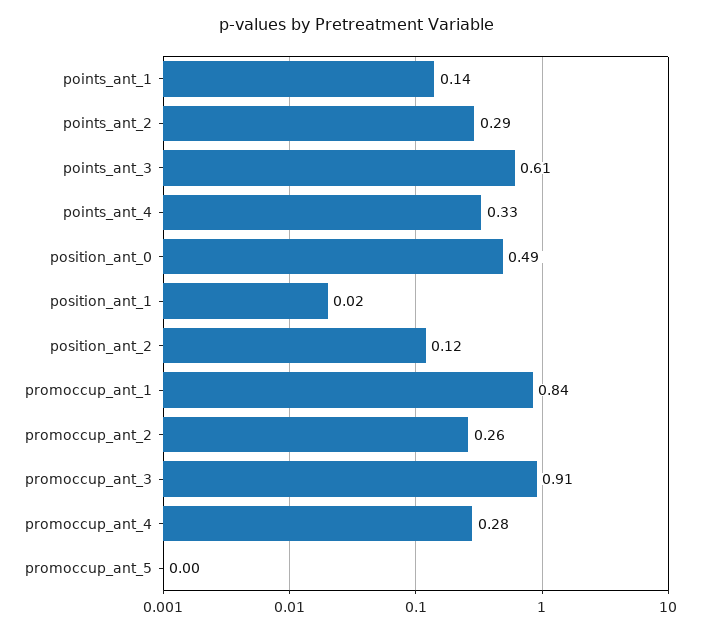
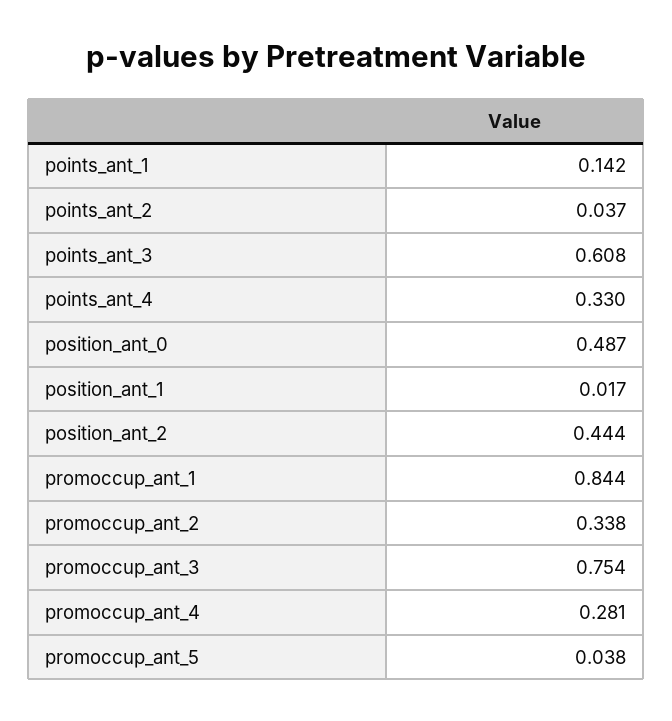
points_ant_2: 0.29 -> 0.037
position_ant_2: 0.12 -> 0.444
promoccup_ant_2: 0.26 -> 0.338
promoccup_ant_3: 0.91 -> 0.754
promoccup_ant_5: 0 -> 0.038

